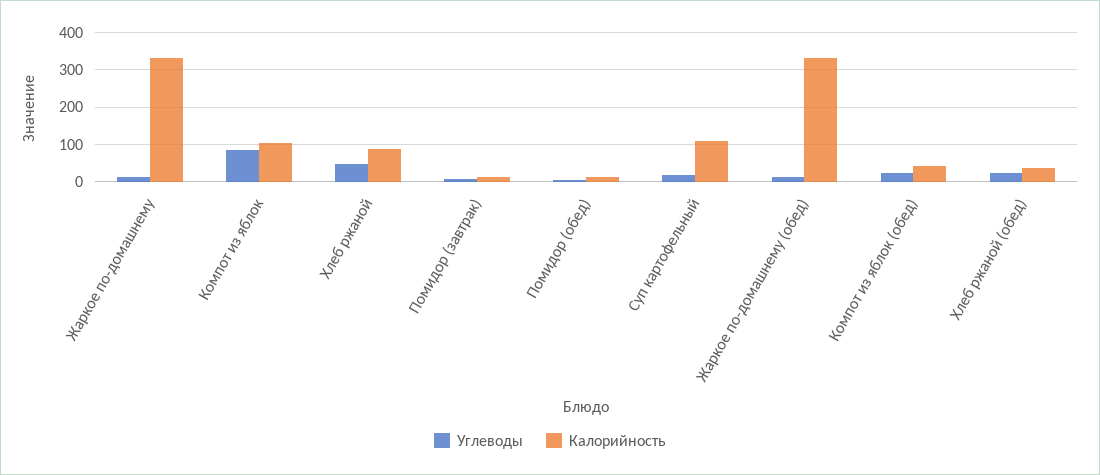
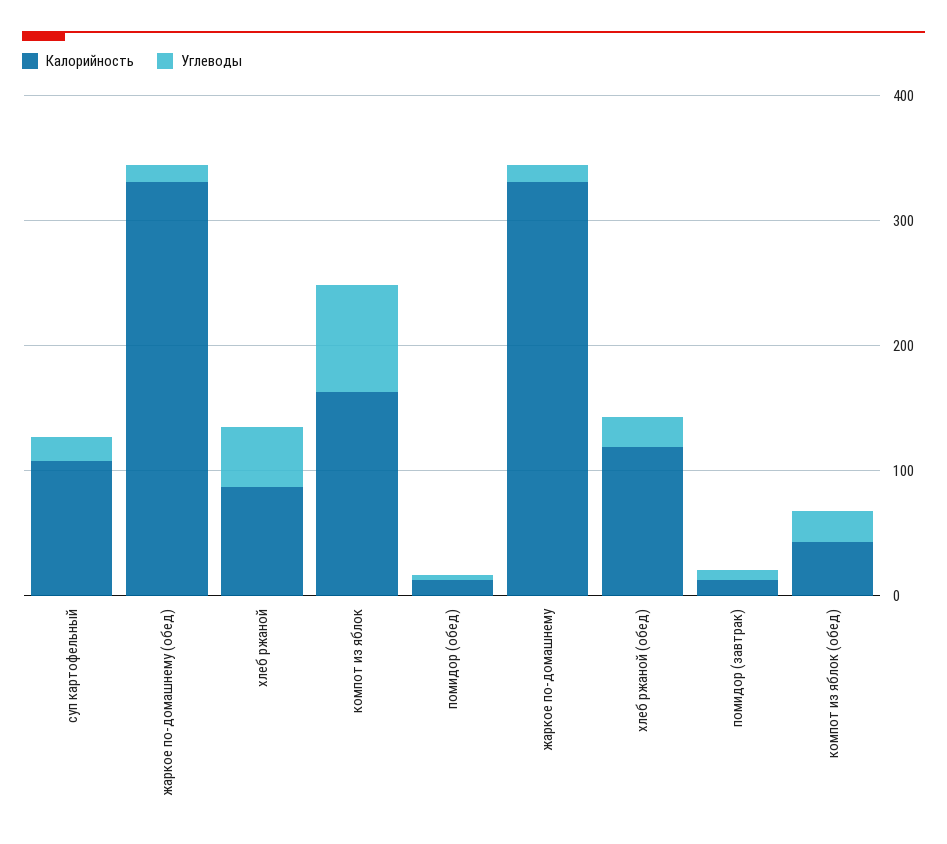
Калорийность, Компот из яблок: 100 -> 160
Калорийность, Хлеб ржаной (обед): 40 -> 120

